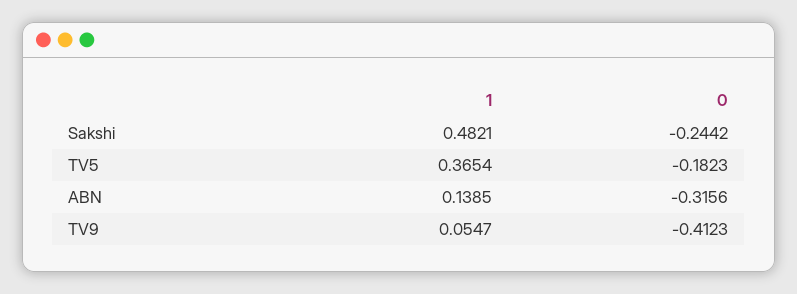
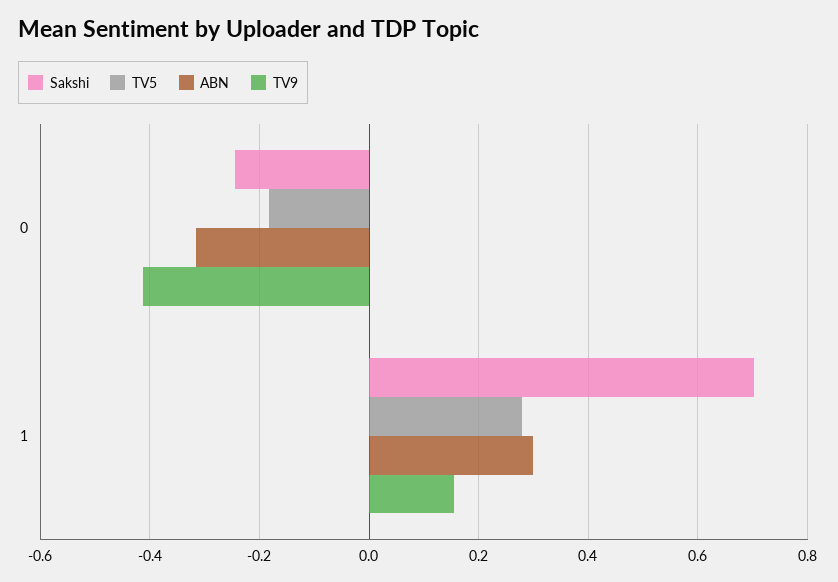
Sakshi, 1: 0.4821 -> 0.7
TV5, 1: 0.3654 -> 0.28
ABN, 1: 0.1385 -> 0.3
TV9, 1: 0.0547 -> 0.16

